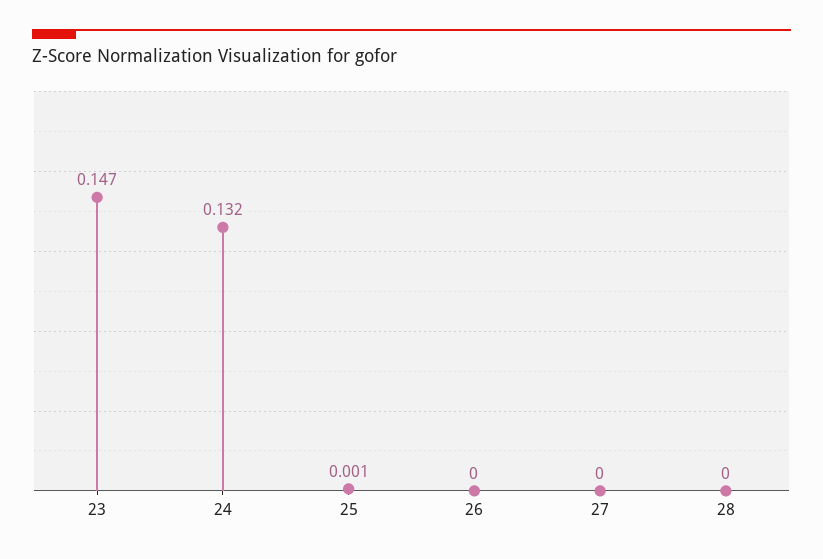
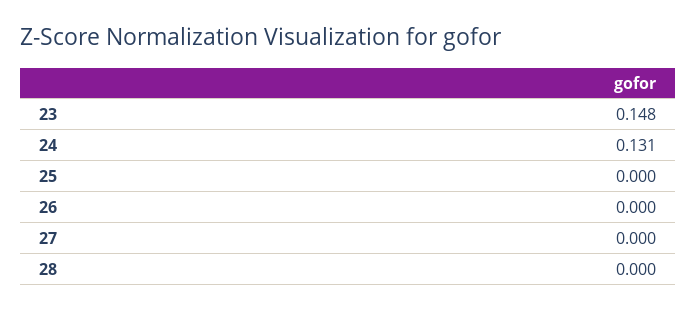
23: 0.147 -> 0.148
24: 0.132 -> 0.131
25: 0.001 -> 0

